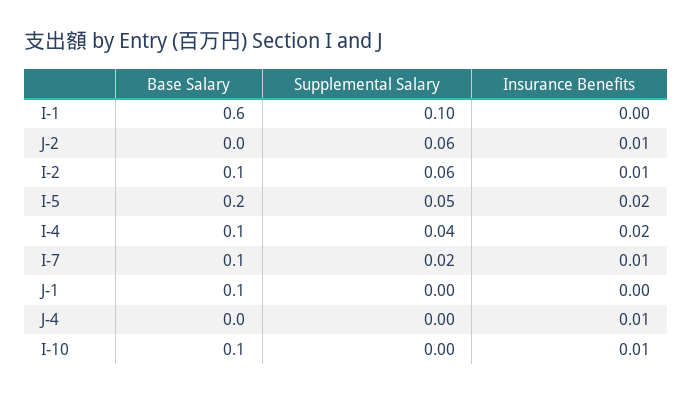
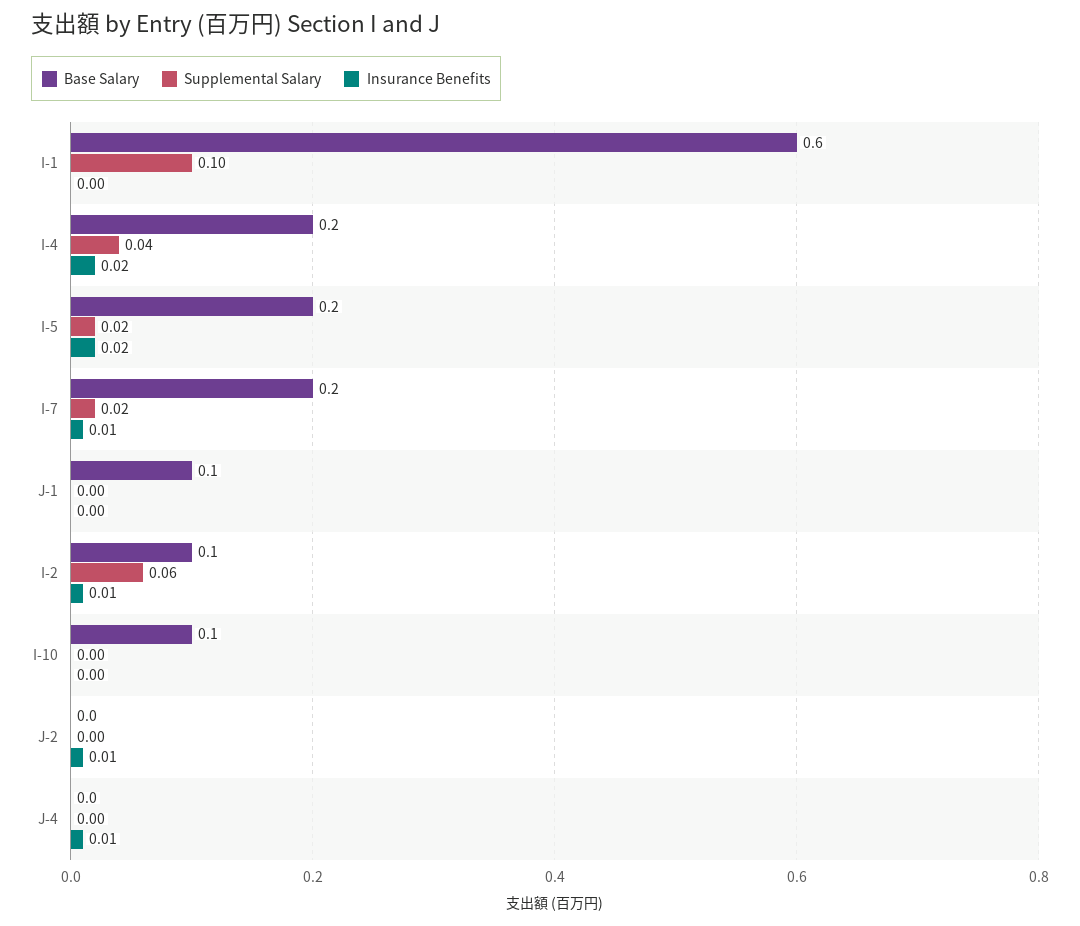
Supplemental Salary, J-2: 0.06 -> 0
Supplemental Salary, I-5: 0.05 -> 0.02
Base Salary, I-4: 0.1 -> 0.2
Base Salary, I-7: 0.1 -> 0.2
Insurance Benefits, I-10: 0.01 -> 0

